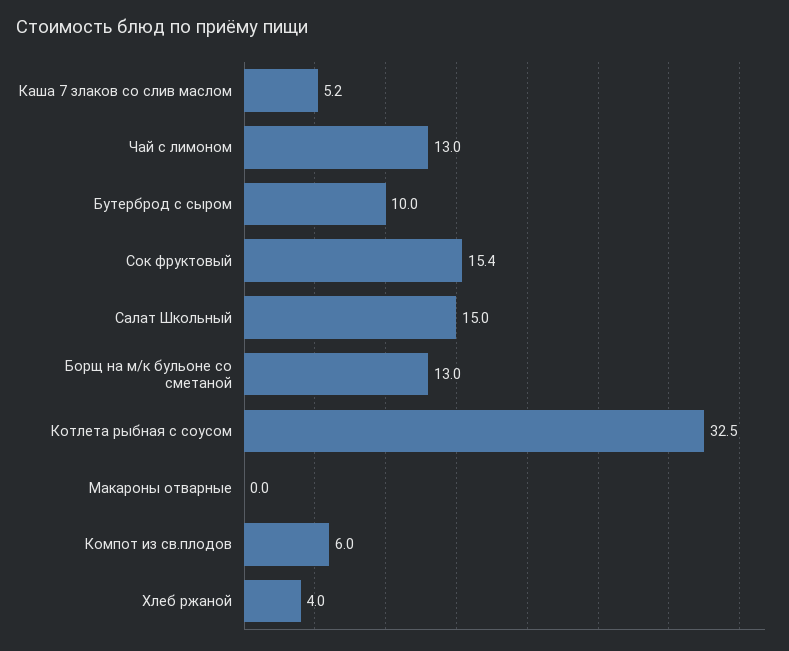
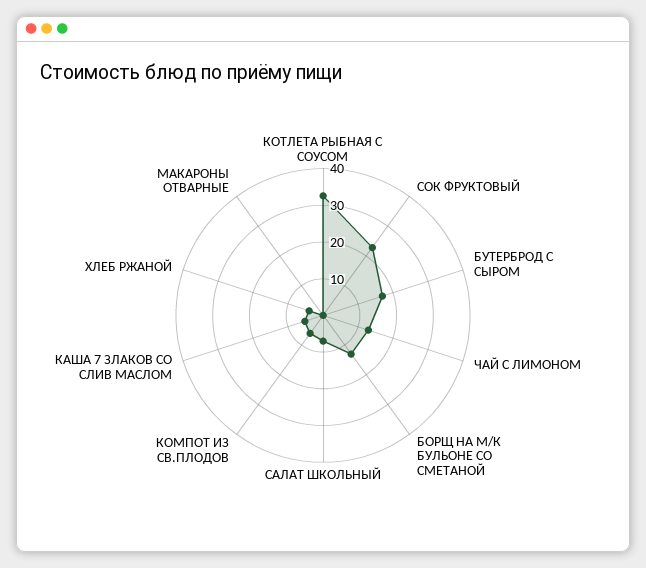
Бутерброд с сыром: 10 -> 17.5
Сок фруктовый: 15.4 -> 22.5
Салат Школьный: 15 -> 7.5

